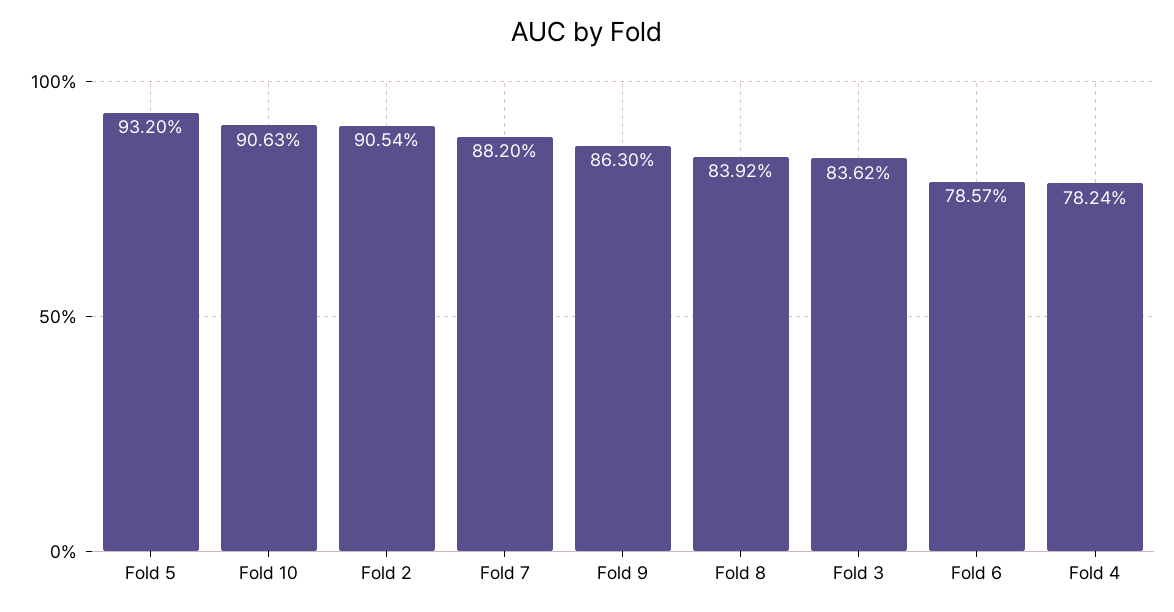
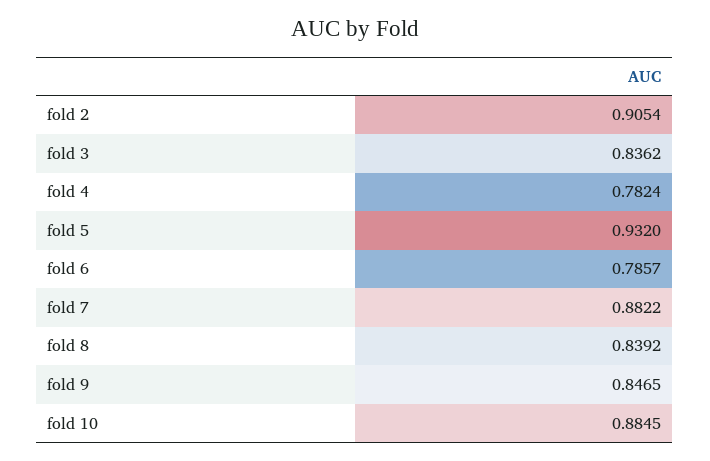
Fold 10: 0.9063 -> 0.8845
Fold 7: 0.882 -> 0.8822
Fold 9: 0.863 -> 0.8465

